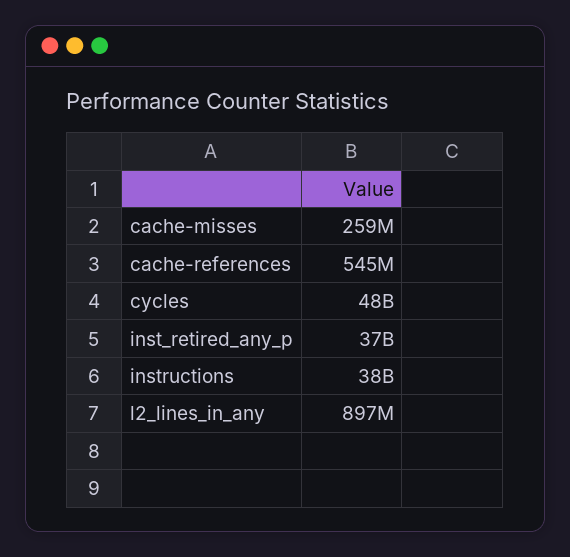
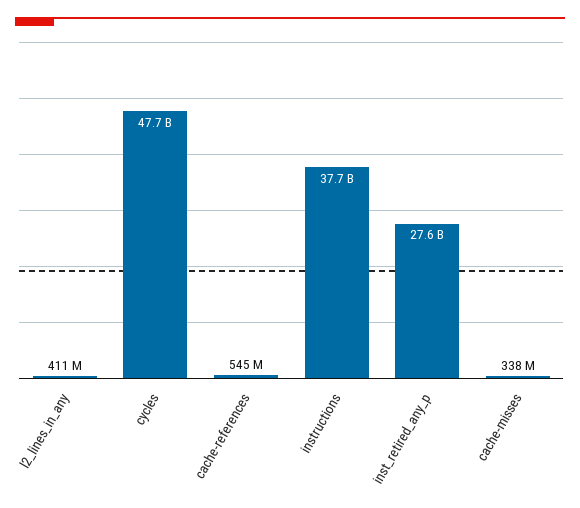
cache-misses: 259000000 -> 338000000
inst_retired_any_p: 37000000000 -> 27600000000
l2_lines_in_any: 897000000 -> 411000000

